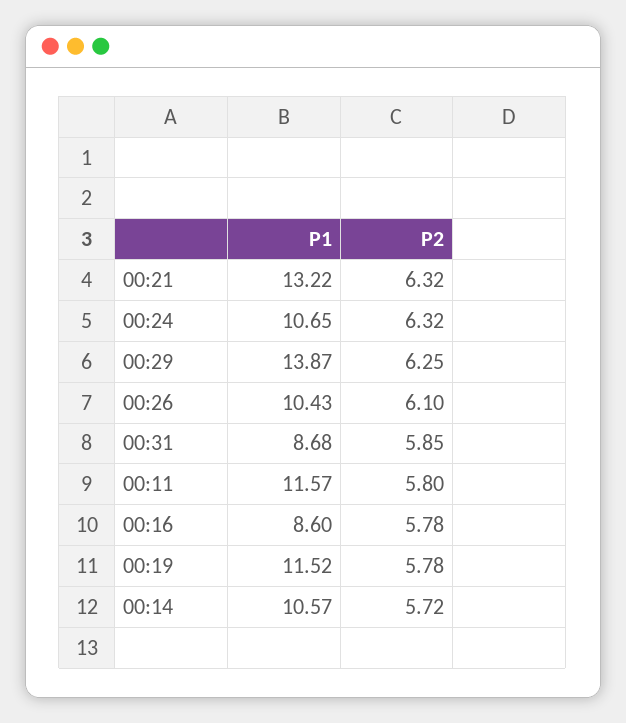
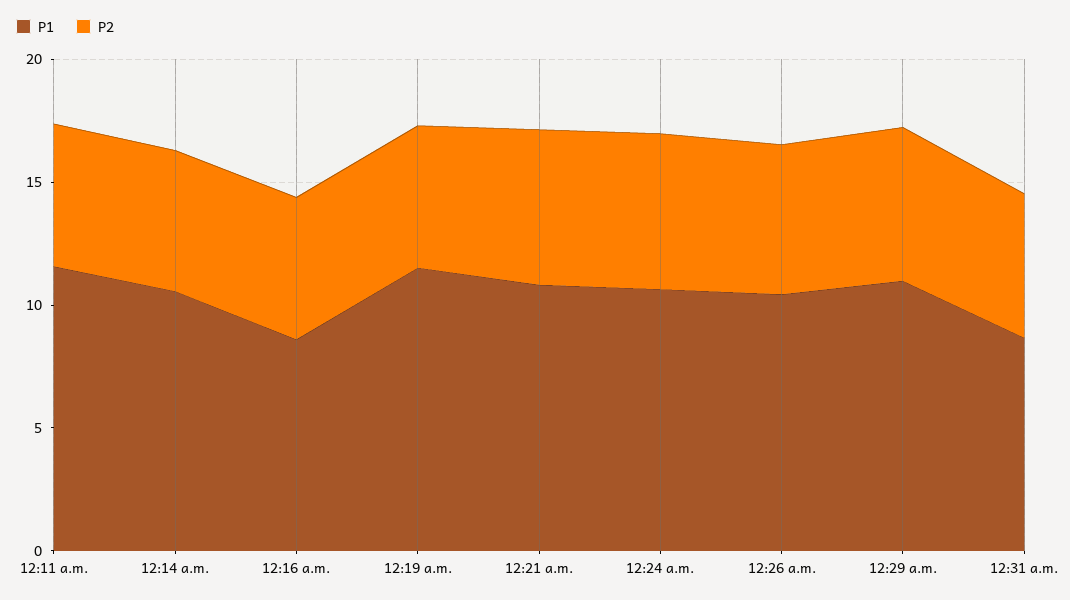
P1, 00:21: 13.22 -> 11
P1, 00:29: 13.87 -> 11

